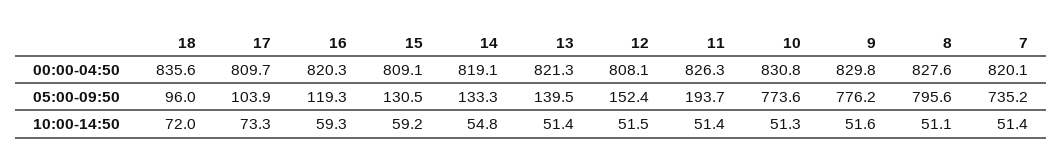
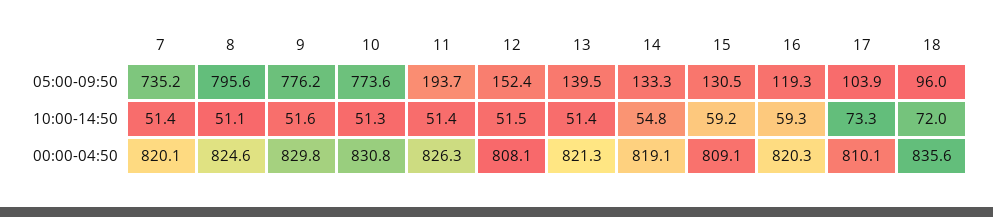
17, 00:00-04:50: 809.7 -> 810.1
8, 00:00-04:50: 827.6 -> 824.6

